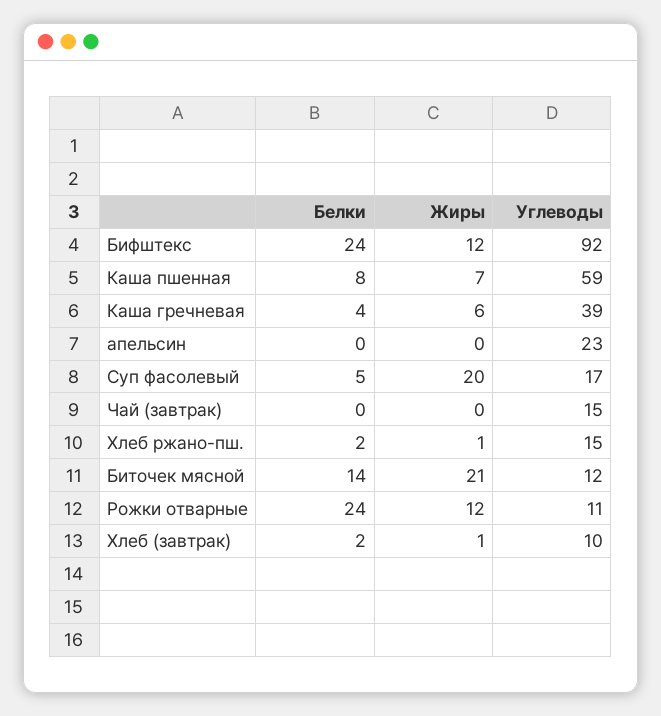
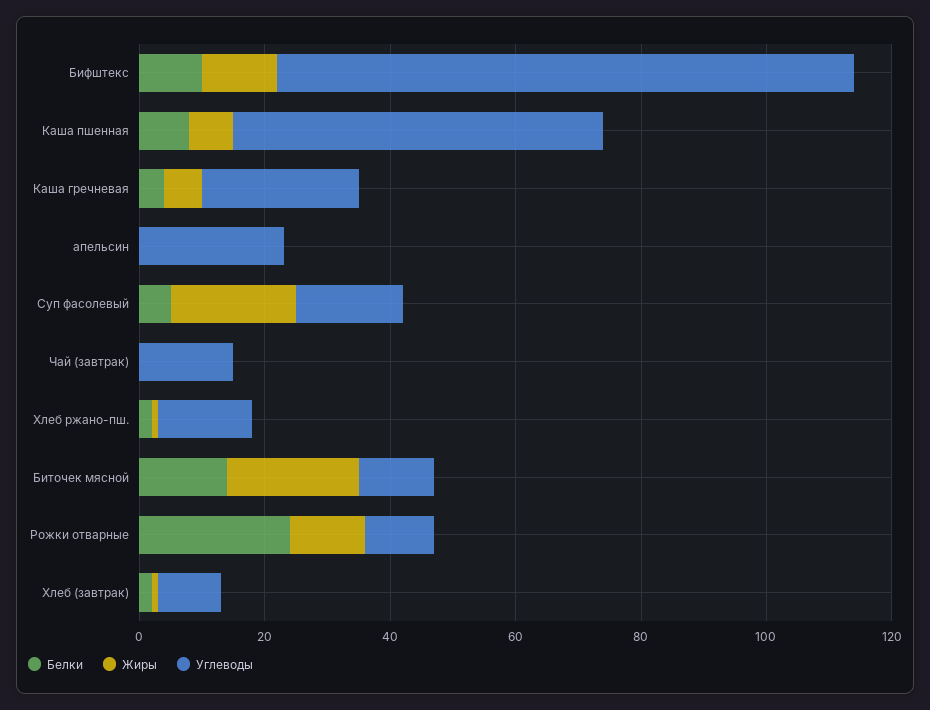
Белки, Бифштекс: 24 -> 10
Углеводы, Каша гречневая: 39 -> 25

